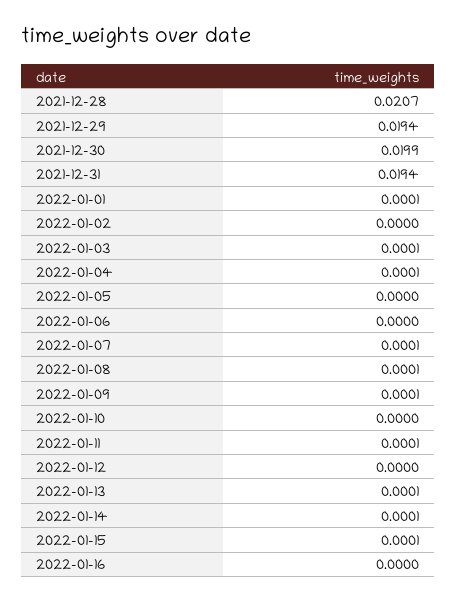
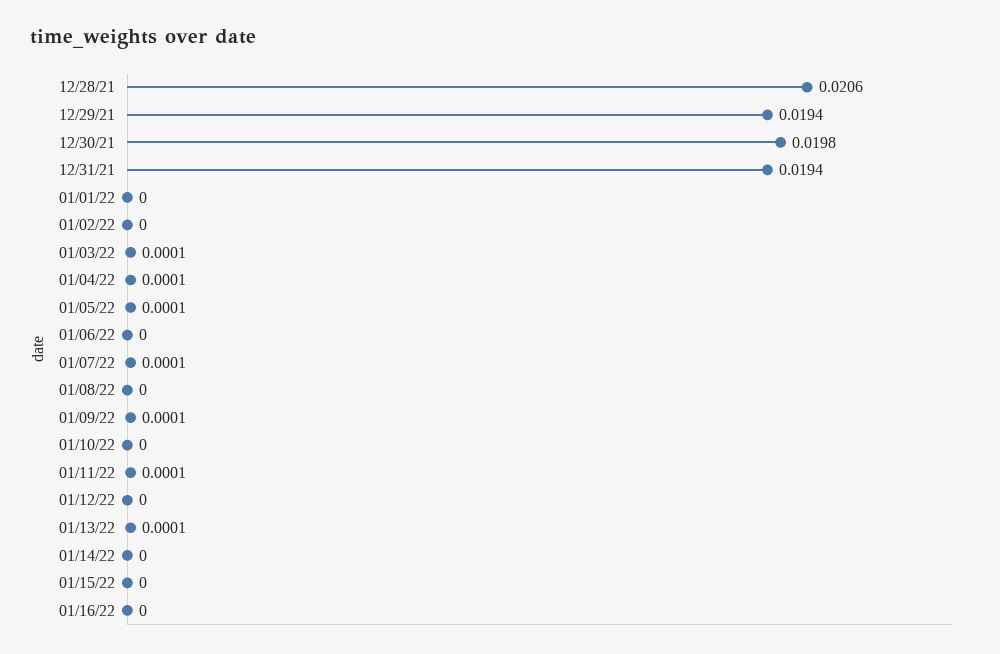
2021-12-28: 0.0207 -> 0.0206
2021-12-30: 0.0199 -> 0.0198
2022-01-01: 0.0001 -> 0
2022-01-05: 0 -> 0.0001
2022-01-08: 0.0001 -> 0
2022-01-14: 0.0001 -> 0
2022-01-15: 0.0001 -> 0

